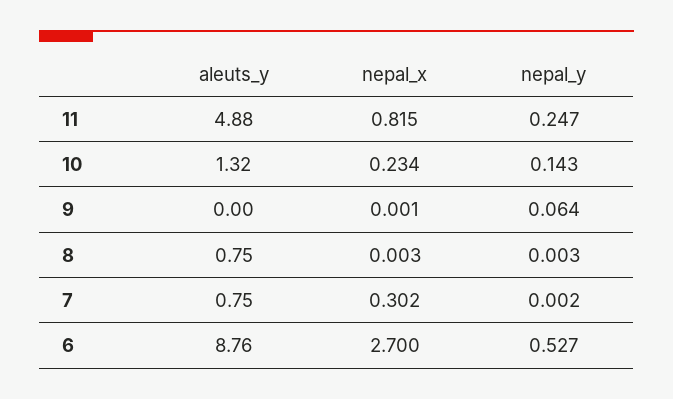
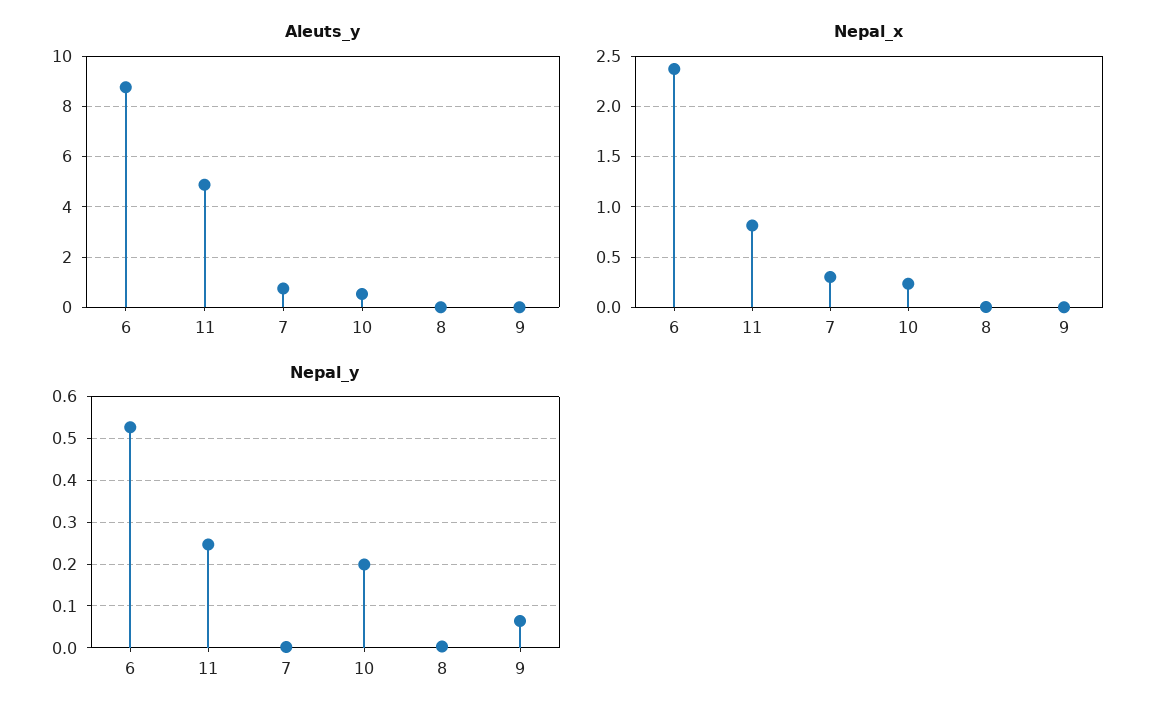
aleuts_y, 10: 1.32 -> 0.5
nepal_y, 10: 0.143 -> 0.2
aleuts_y, 8: 0.75 -> 0
nepal_x, 6: 2.7 -> 2.4

